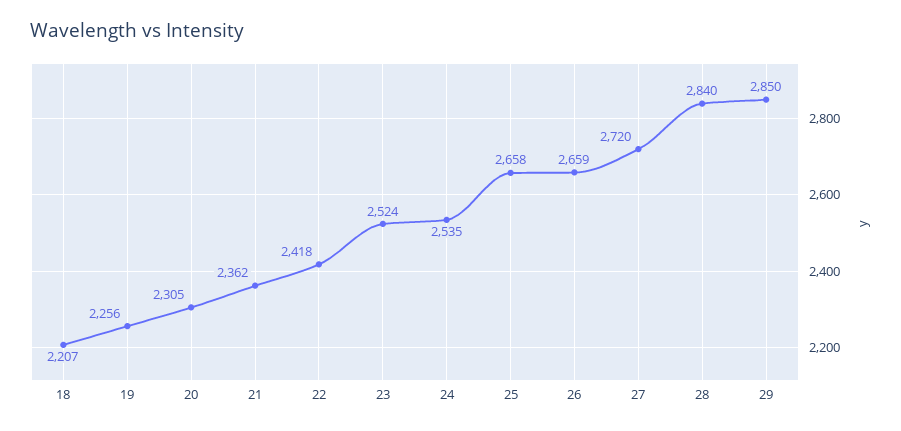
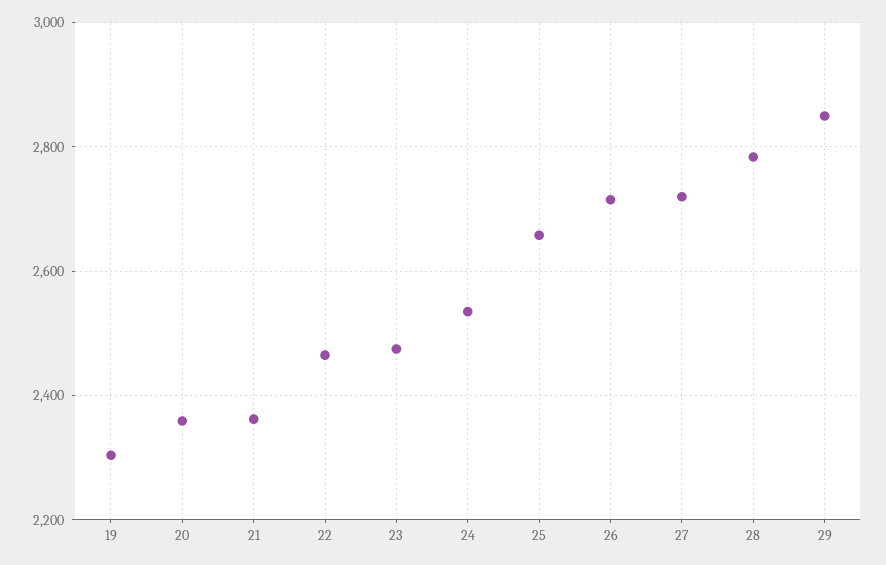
18: 2207 -> none
19: 2256 -> 2300
20: 2305 -> 2360
22: 2418 -> 2460
23: 2524 -> 2480
26: 2659 -> 2720
28: 2840 -> 2780

